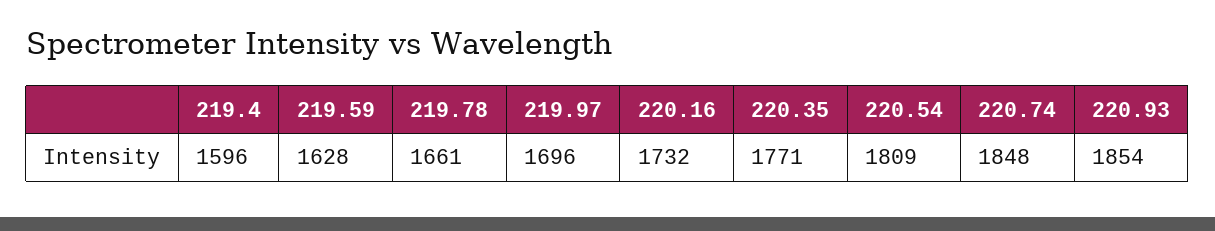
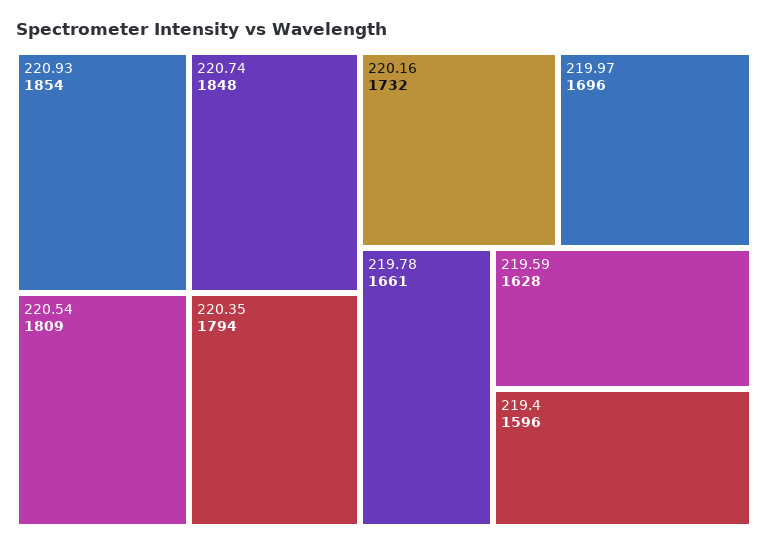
220.35: 1771 -> 1794

